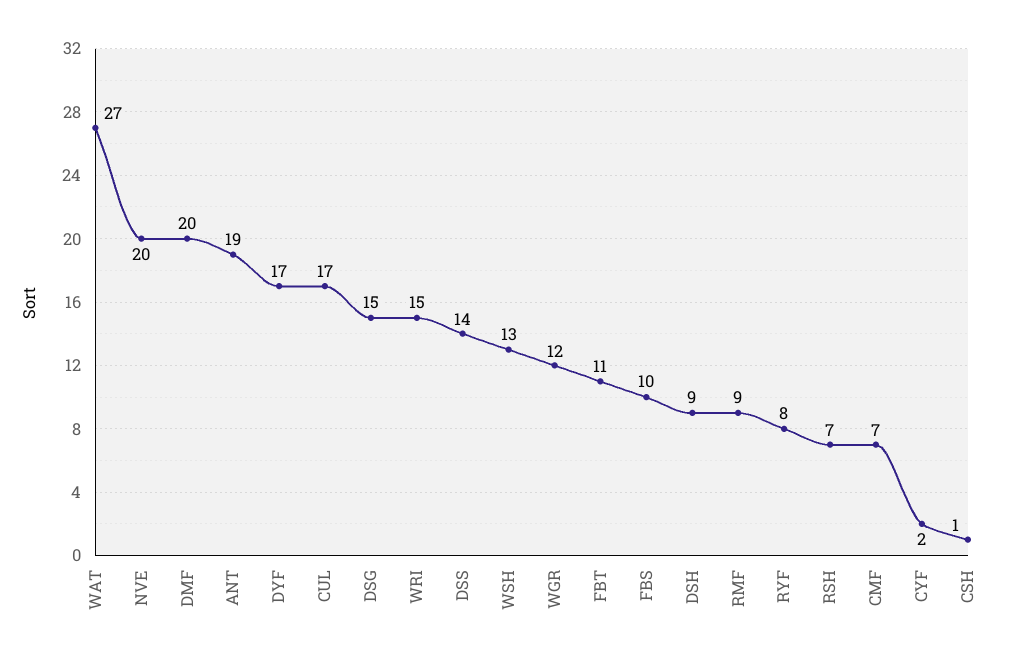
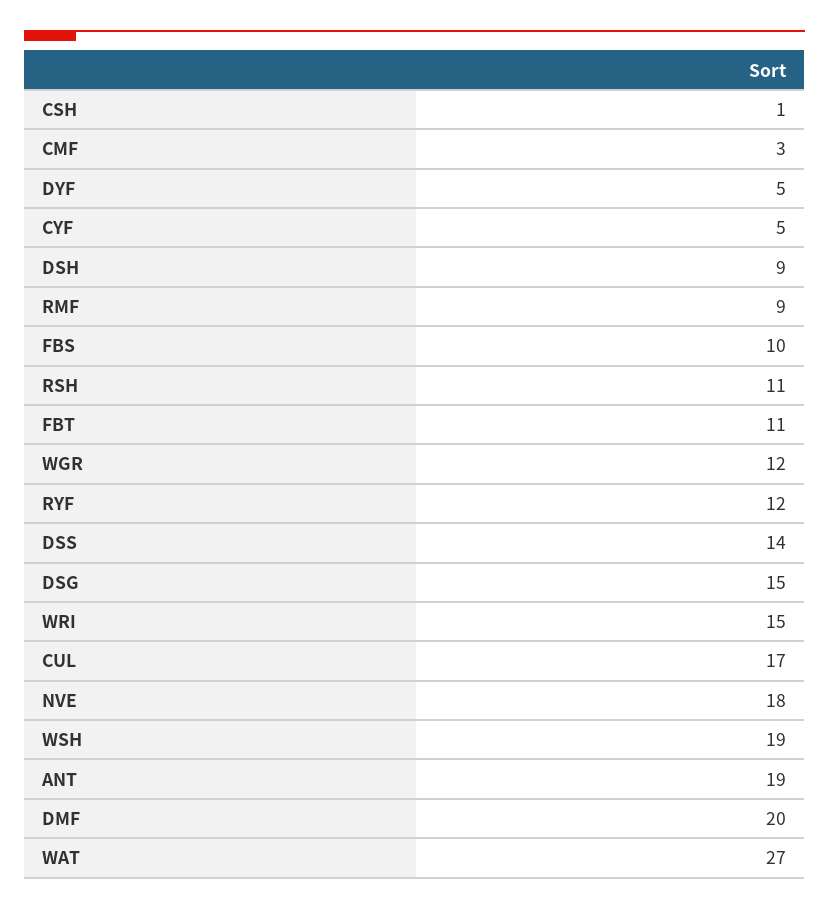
NVE: 20 -> 18
DYF: 17 -> 5
WSH: 13 -> 19
RYF: 8 -> 12
RSH: 7 -> 11
CMF: 7 -> 3
CYF: 2 -> 5

